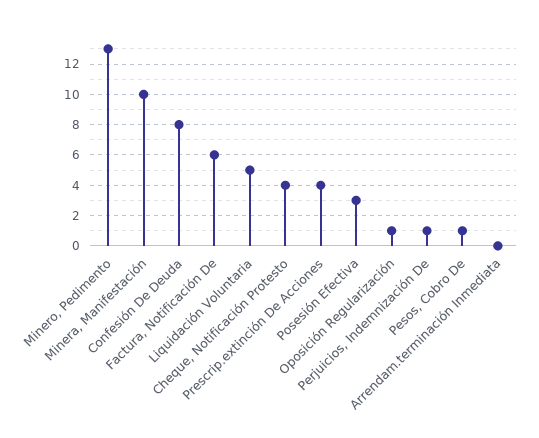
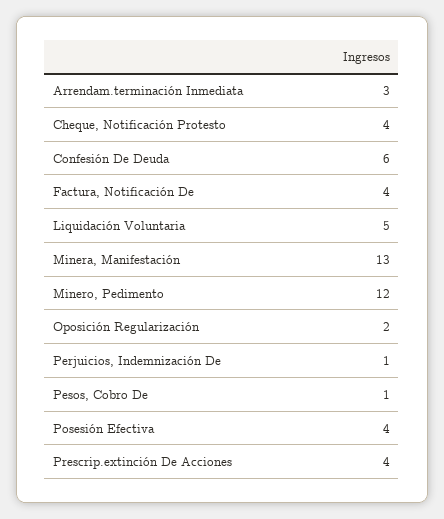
Minero, Pedimento: 13 -> 12
Minera, Manifestación: 10 -> 13
Confesión De Deuda: 8 -> 6
Factura, Notificación De: 6 -> 4
Posesión Efectiva: 3 -> 4
Oposición Regularización: 1 -> 2
Arrendam.terminación Inmediata: 0 -> 3

